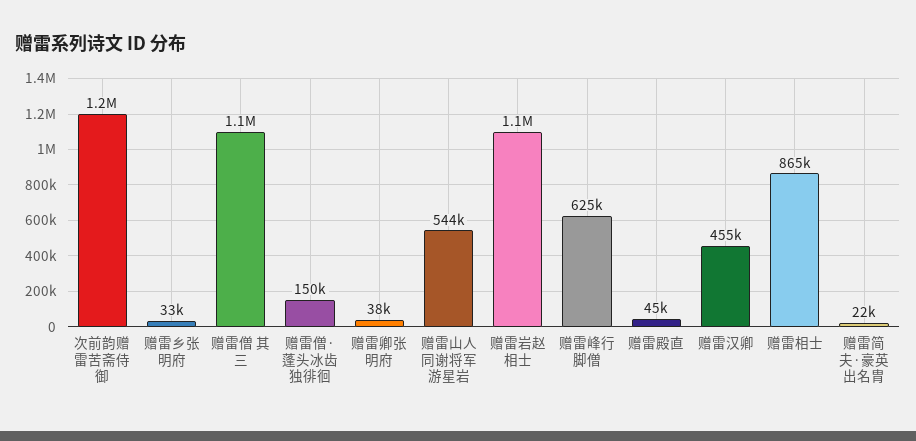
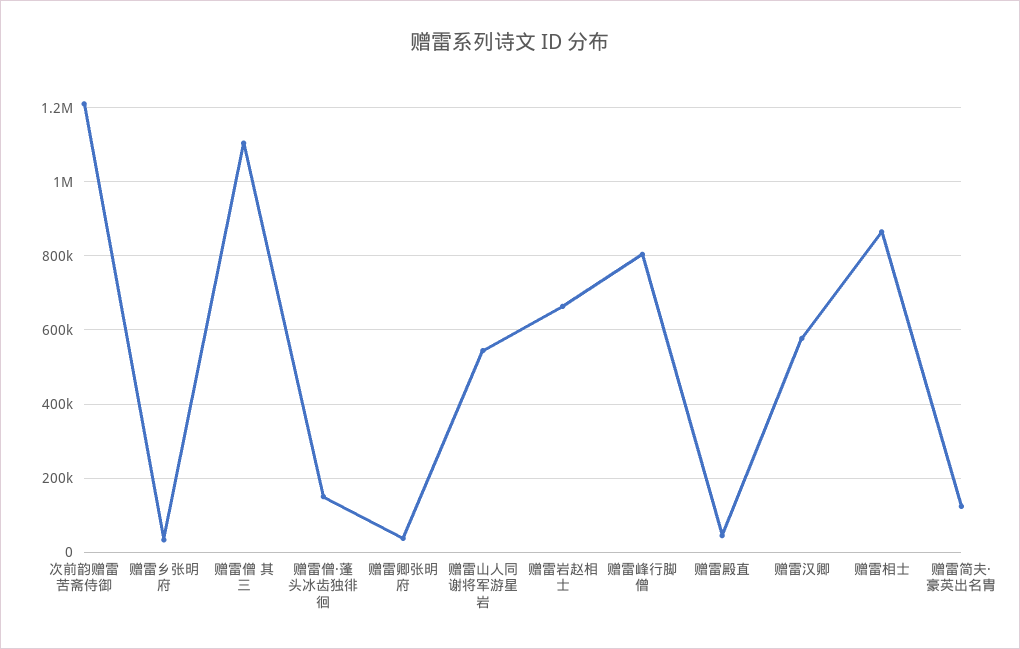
赠雷岩赵相士: 1100000 -> 660000
赠雷峰行脚僧: 625000 -> 800000
赠雷汉卿: 455000 -> 580000
赠雷简夫·豪英出名胄: 22000 -> 120000

